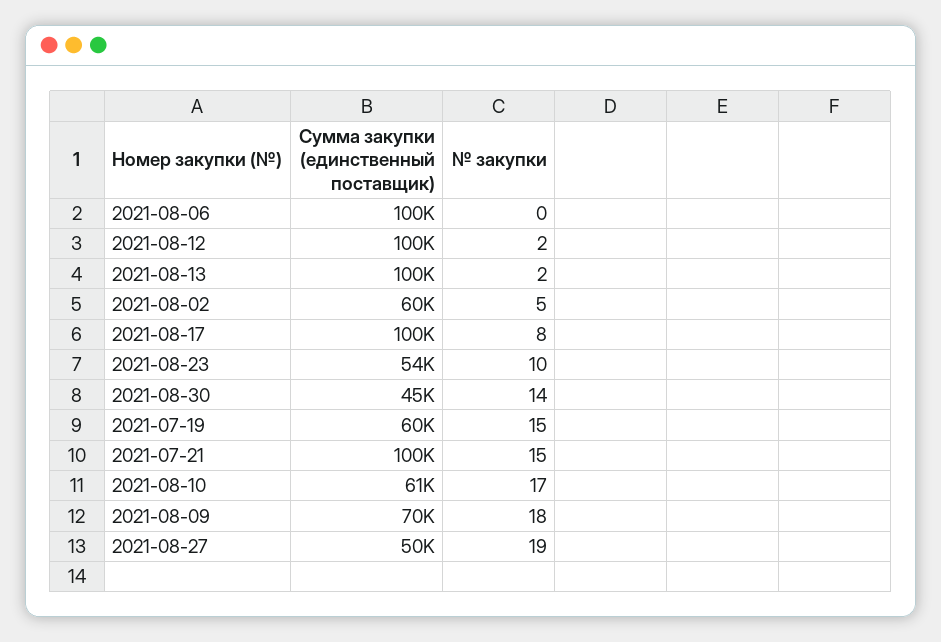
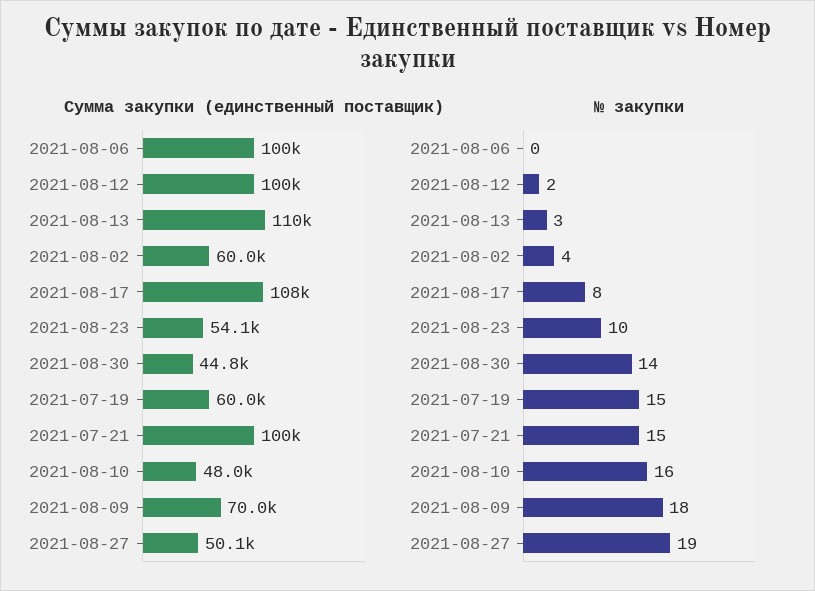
Сумма закупки (единственный поставщик), 2021-08-13: 100000 -> 110000
№ закупки, 2021-08-13: 2 -> 3
№ закупки, 2021-08-02: 5 -> 4
Сумма закупки (единственный поставщик), 2021-08-17: 100000 -> 108000
Сумма закупки (единственный поставщик), 2021-08-10: 61000 -> 48000
№ закупки, 2021-08-10: 17 -> 16

